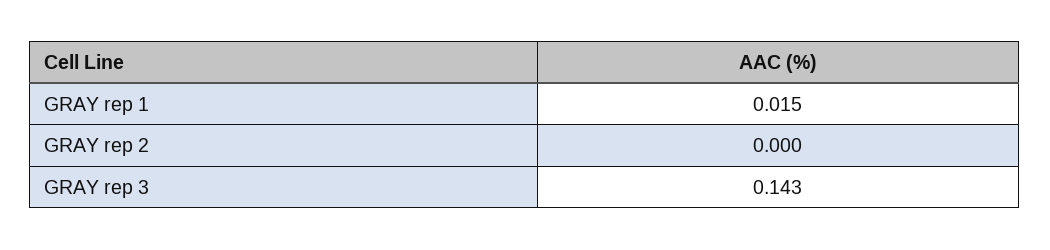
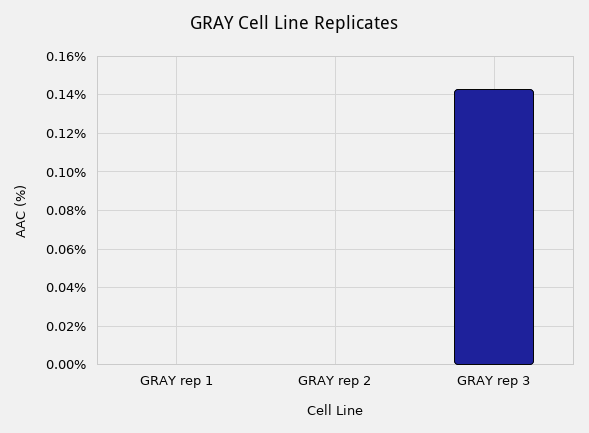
GRAY rep 1: 0.015 -> 0

